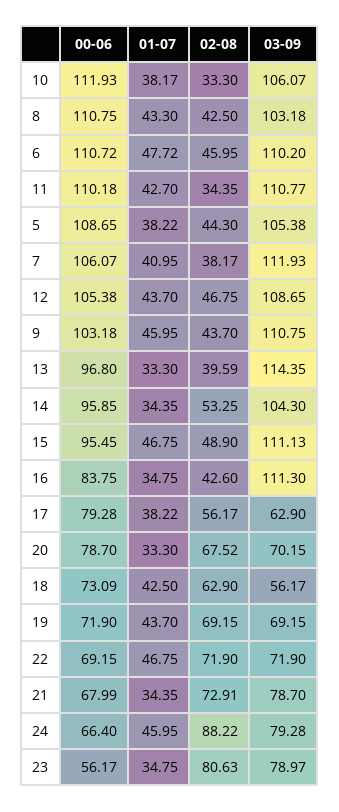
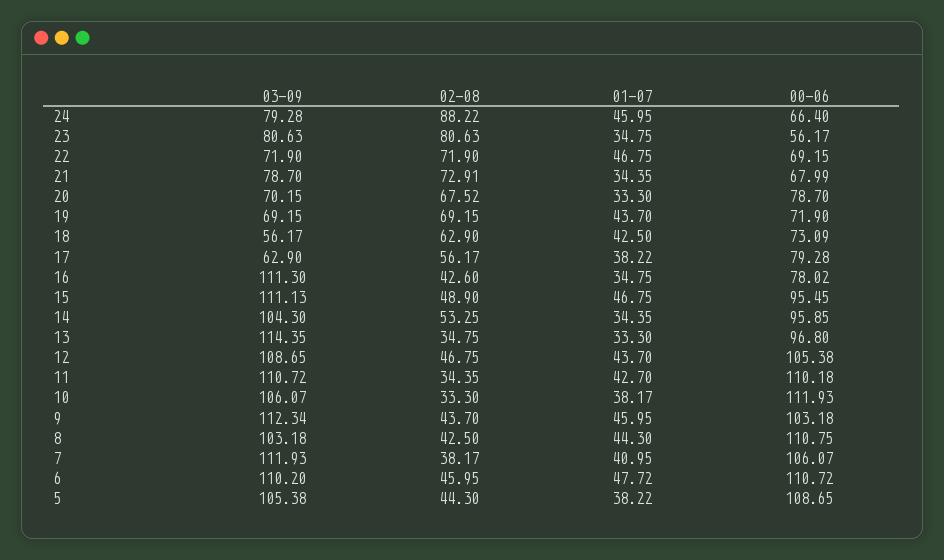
01-07, 8: 43.3 -> 44.3
03-09, 11: 110.77 -> 110.72
03-09, 9: 110.75 -> 112.34
02-08, 13: 39.59 -> 34.75
00-06, 16: 83.75 -> 78.02
03-09, 23: 78.97 -> 80.63

